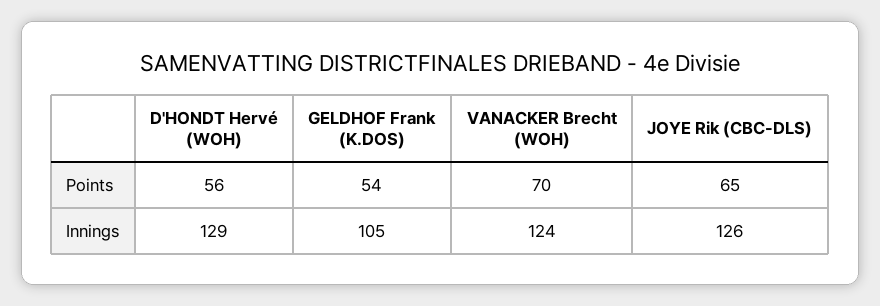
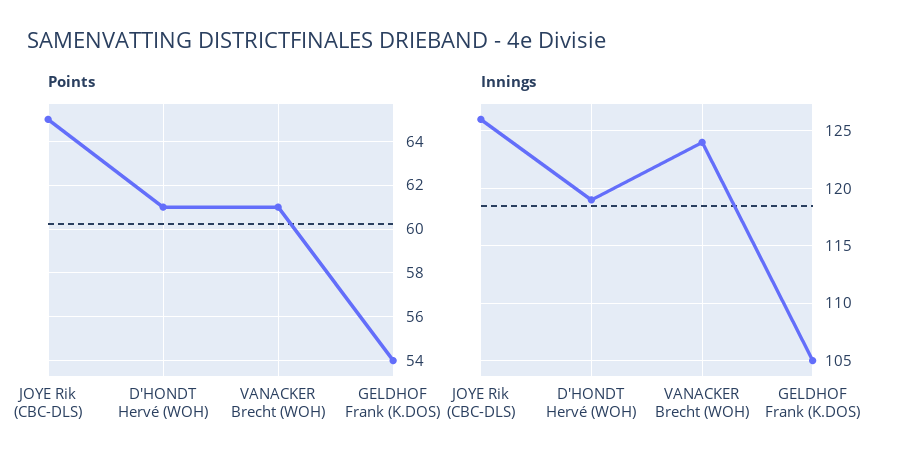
Points, D'HONDT Hervé (WOH): 56 -> 61
Points, VANACKER Brecht (WOH): 70 -> 61
Innings, D'HONDT Hervé (WOH): 129 -> 119

